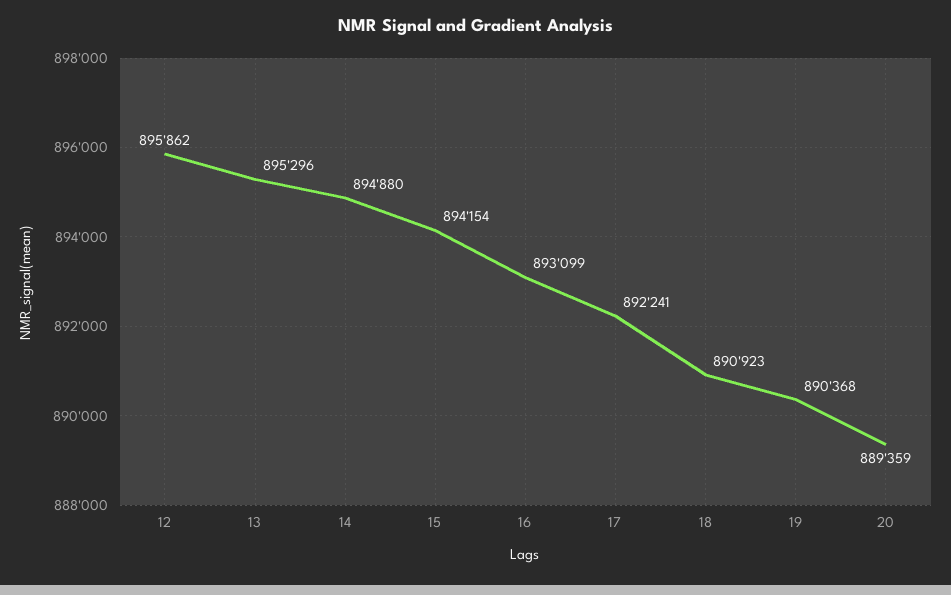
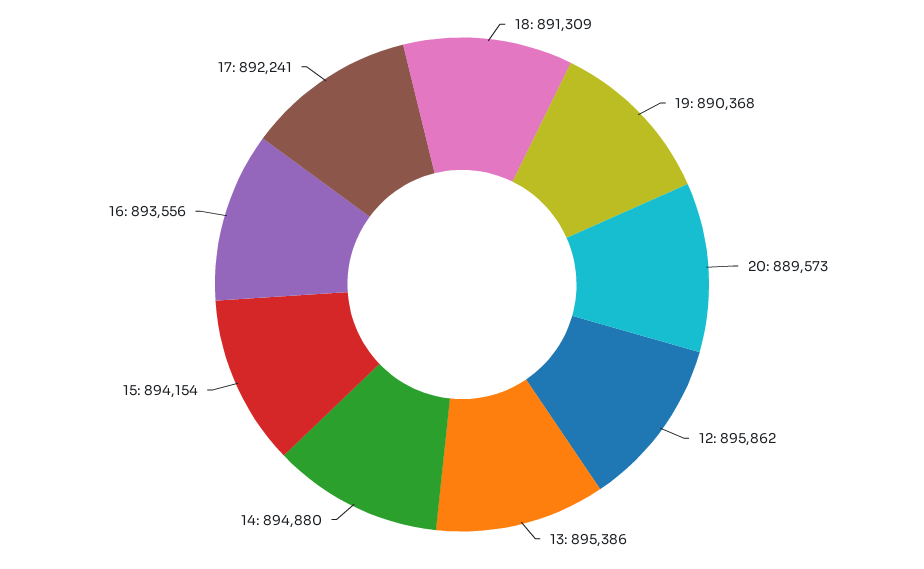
13: 895296 -> 895386
16: 893099 -> 893556
18: 890923 -> 891309
20: 889359 -> 889573

